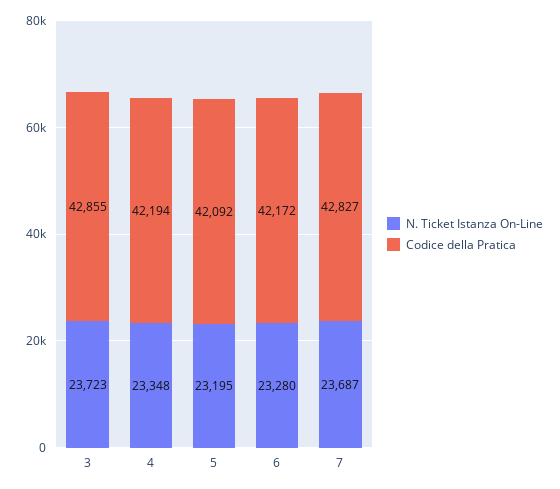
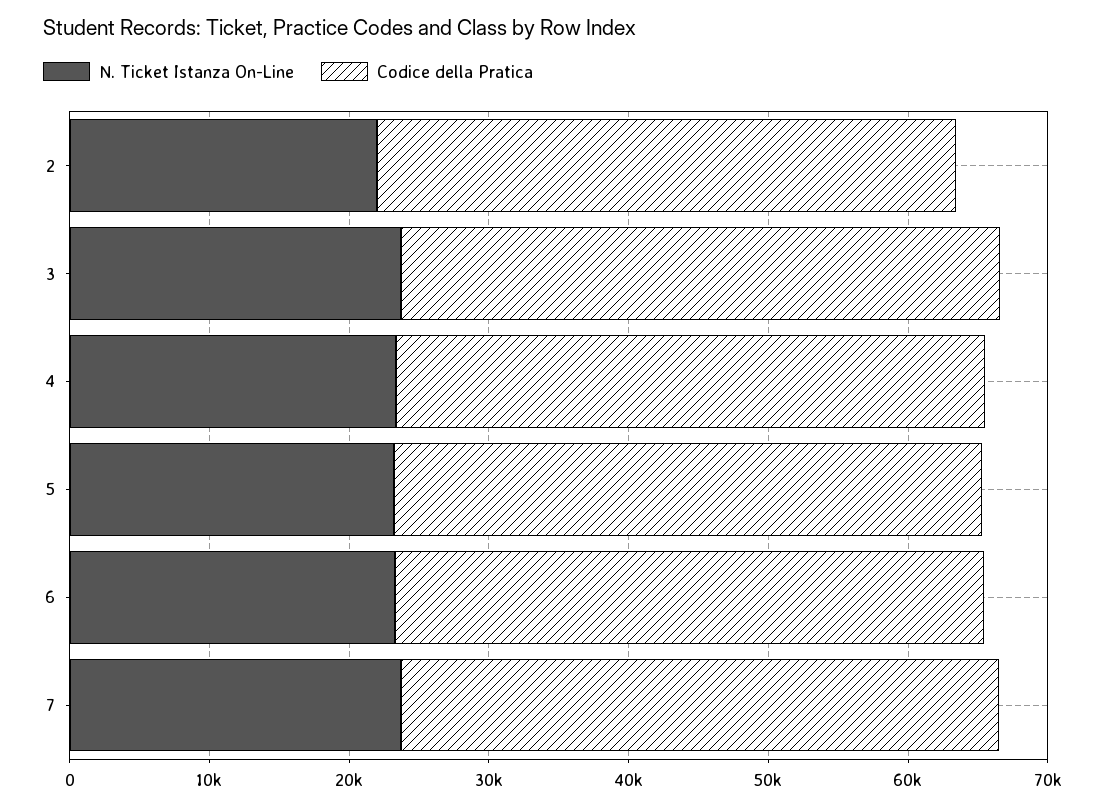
N. Ticket Istanza On-Line, 2: none -> 22000
Codice della Pratica, 2: none -> 42000

